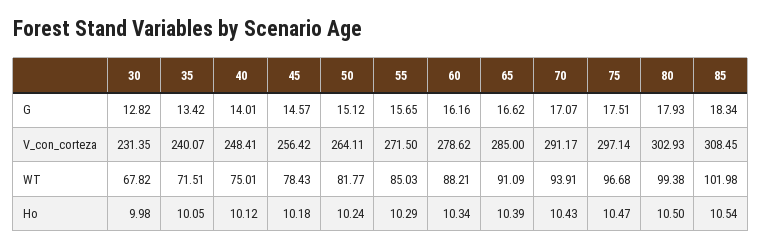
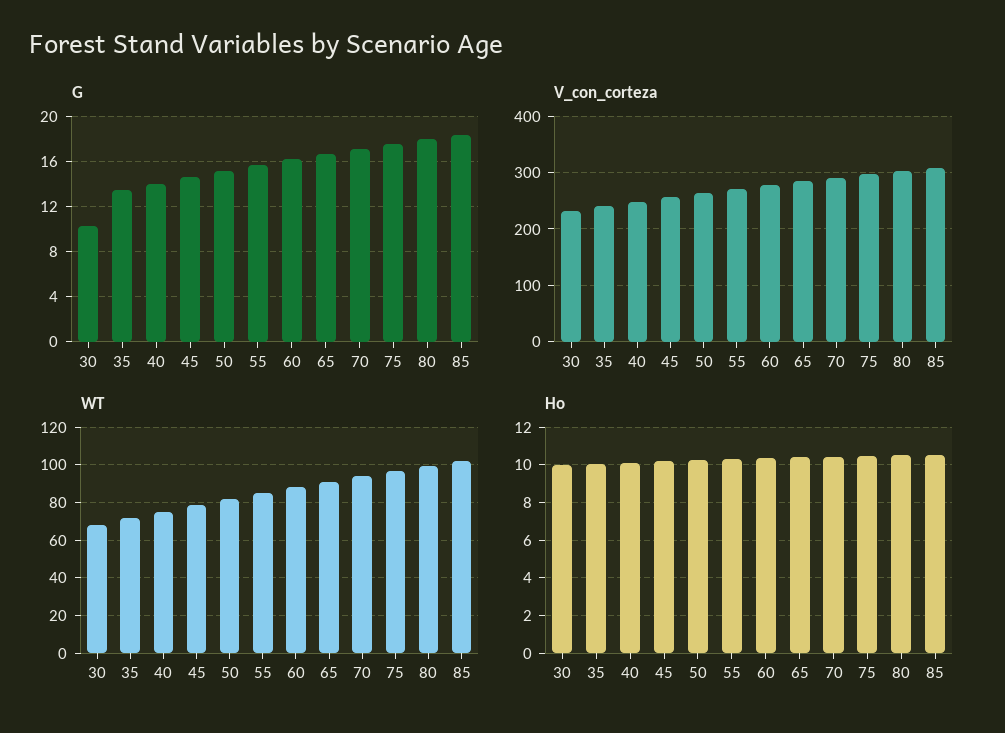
G, 30: 12.82 -> 10

